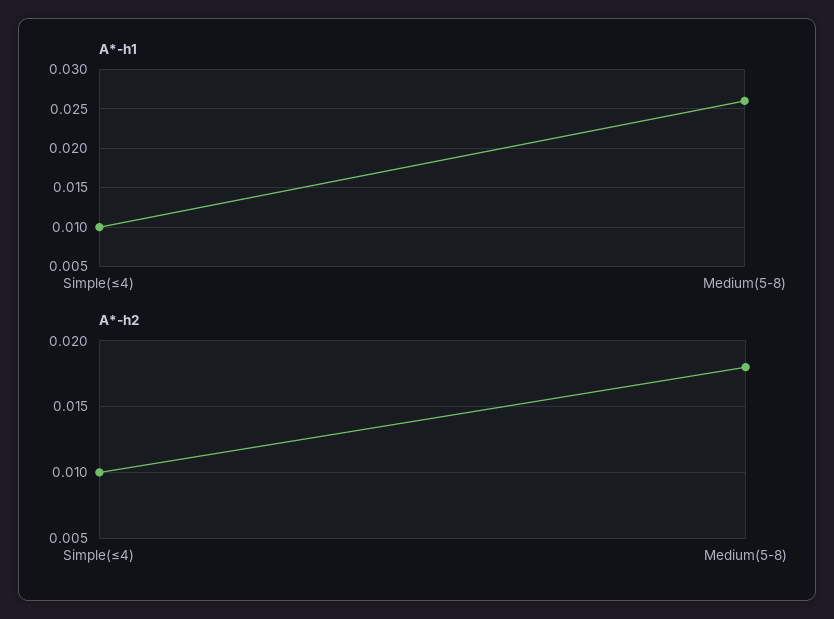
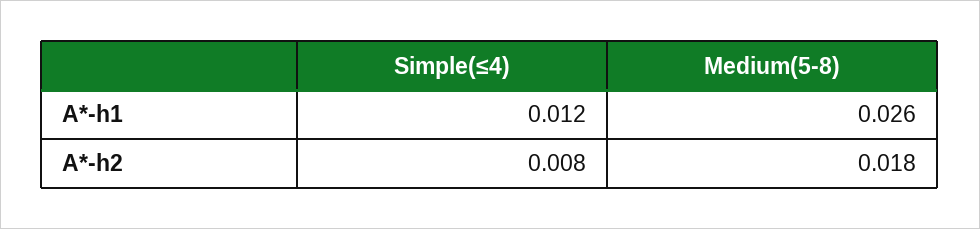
A*-h1, Simple(≤4): 0.01 -> 0.012
A*-h2, Simple(≤4): 0.01 -> 0.008

